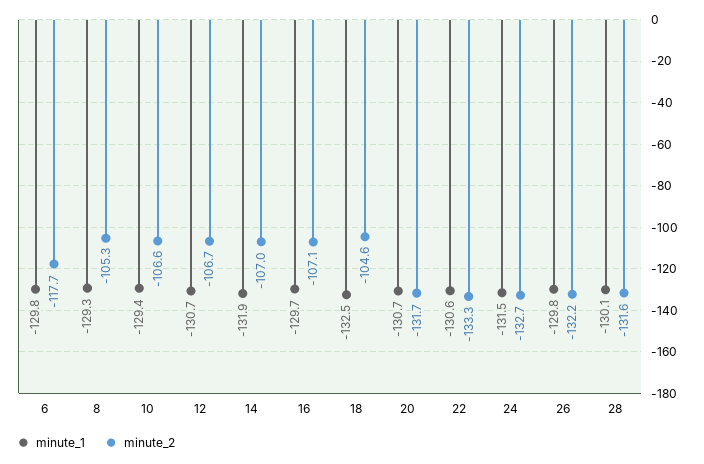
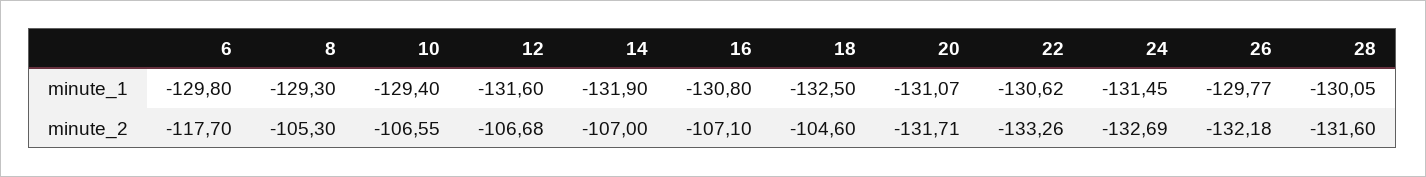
minute_1, 12: -130.7 -> -131.6
minute_1, 16: -129.7 -> -130.8
minute_1, 20: -130.7 -> -131.07

